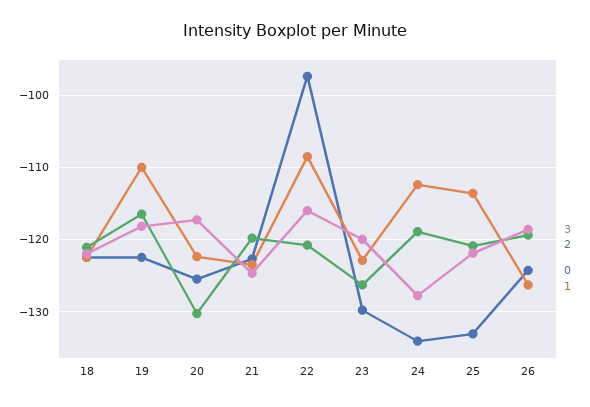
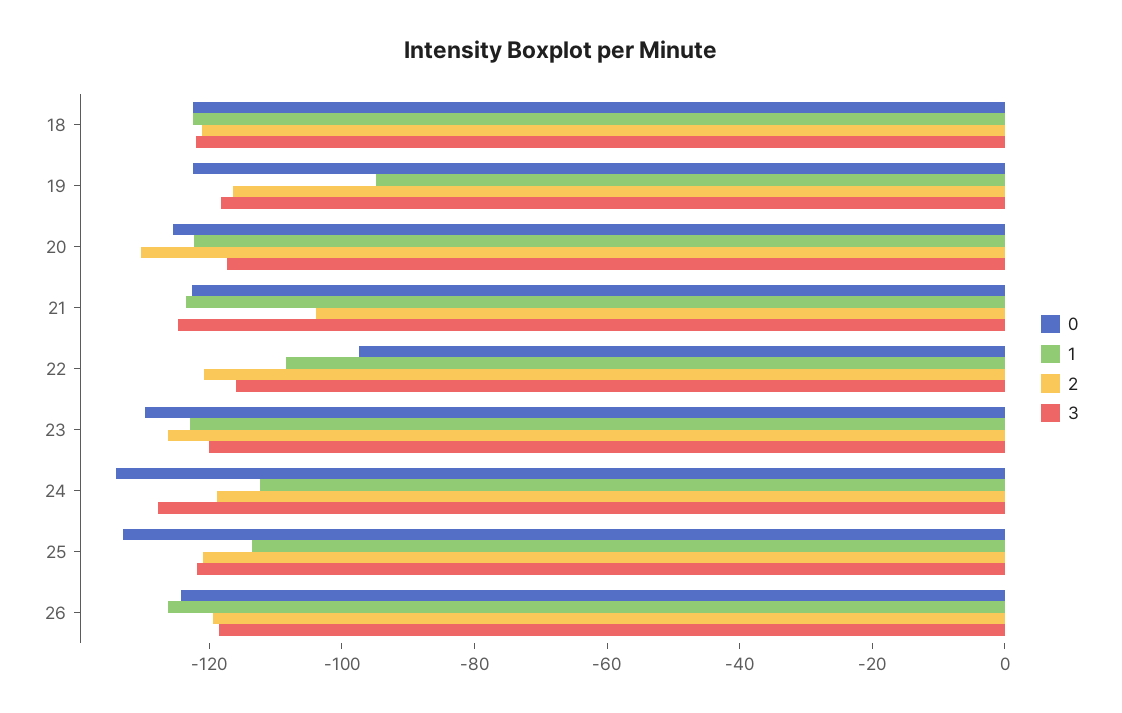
1, 19: -110 -> -95
2, 21: -120 -> -105

